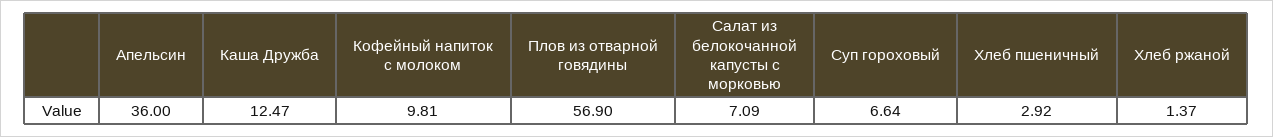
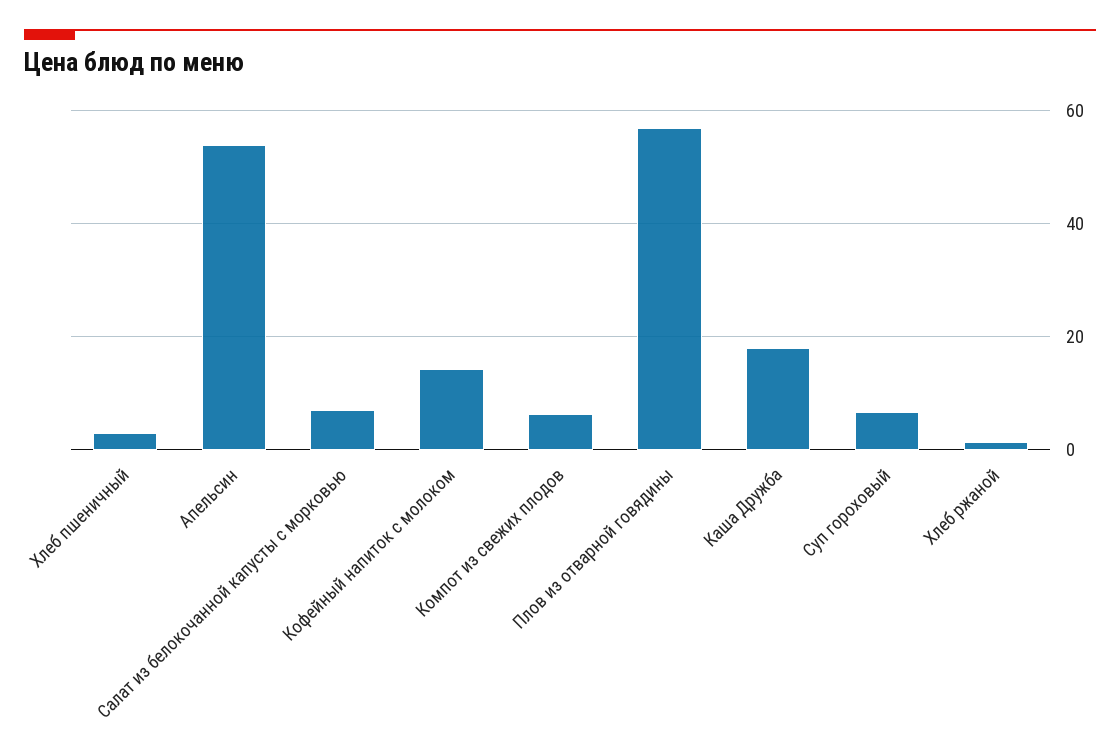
Апельсин: 36 -> 54
Каша Дружба: 12.47 -> 18
Кофейный напиток с молоком: 9.81 -> 14
Компот из свежих плодов: none -> 6

